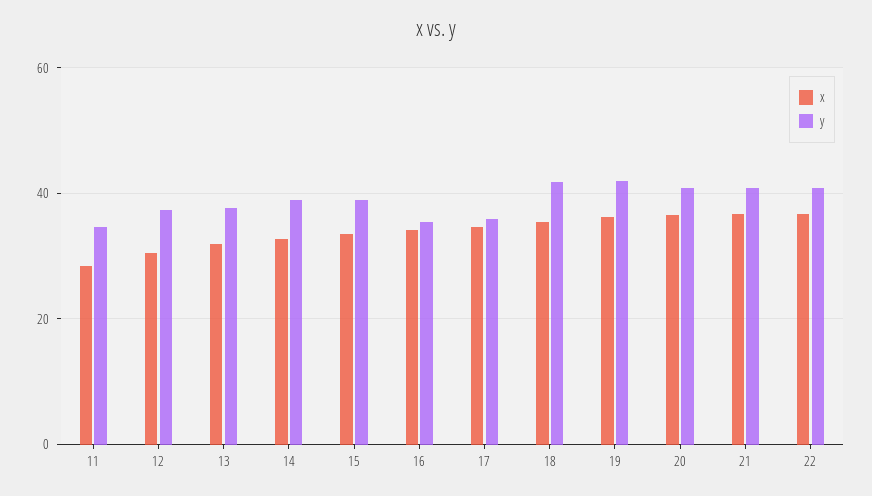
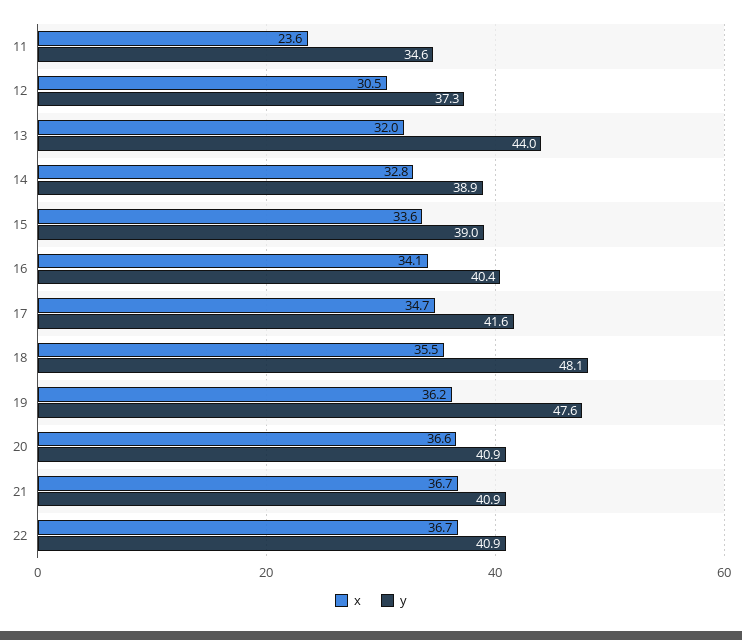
x, 11: 28 -> 23.6
y, 13: 38 -> 44
y, 16: 36 -> 40.4
y, 17: 36 -> 41.6
y, 18: 42 -> 48.1
y, 19: 42 -> 47.6

